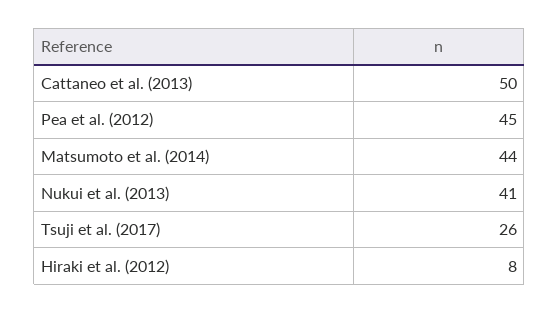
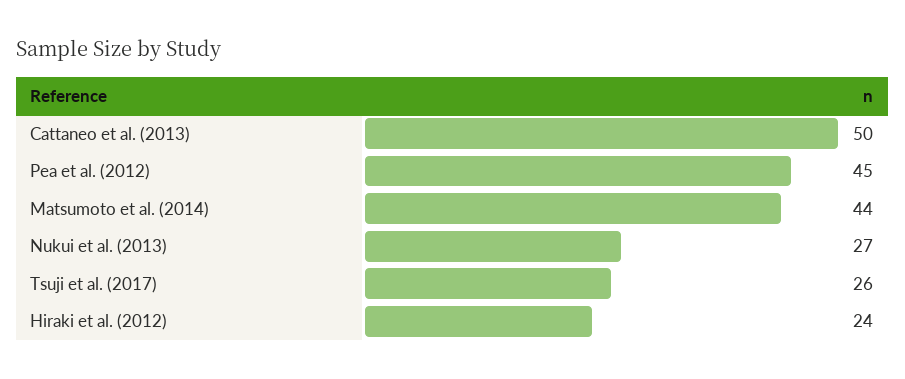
Nukui et al. (2013): 41 -> 27
Hiraki et al. (2012): 8 -> 24

